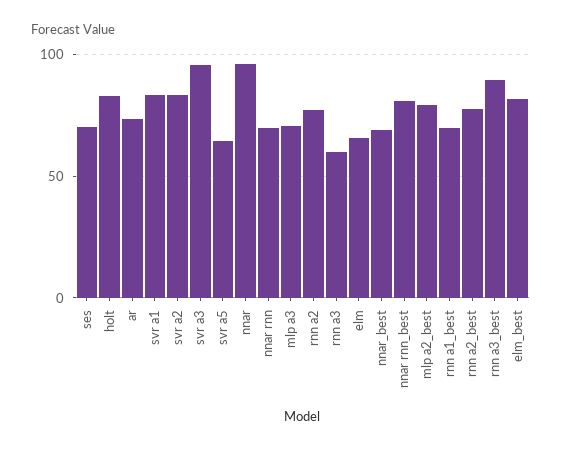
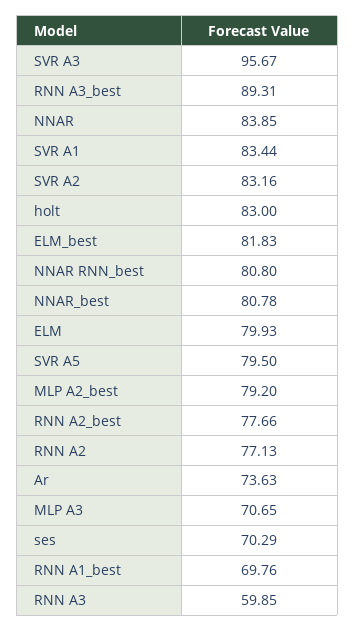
svr a5: 65 -> 79.5
nnar: 95 -> 83.85
nnar rnn: 70 -> none
elm: 65 -> 79.93
nnar_best: 70 -> 80.78

